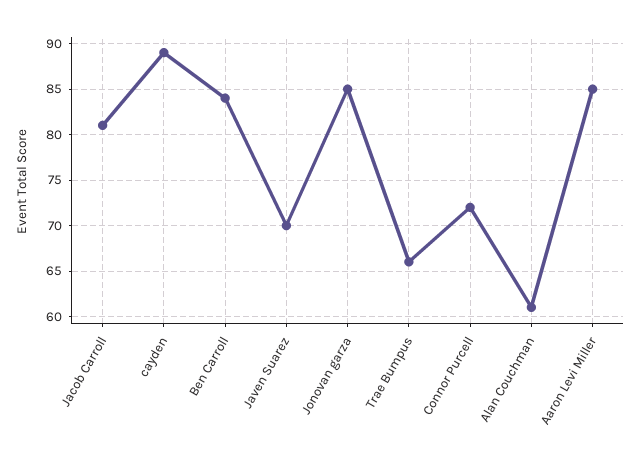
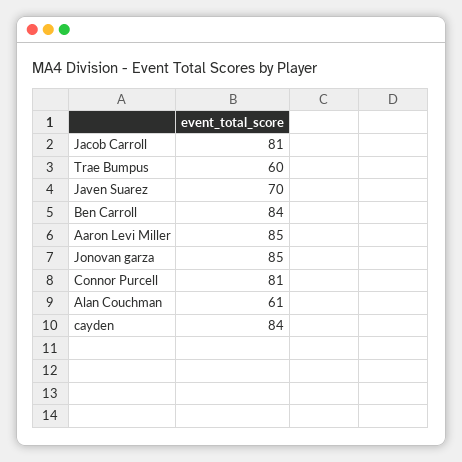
cayden: 89 -> 84
Trae Bumpus: 66 -> 60
Connor Purcell: 72 -> 81

